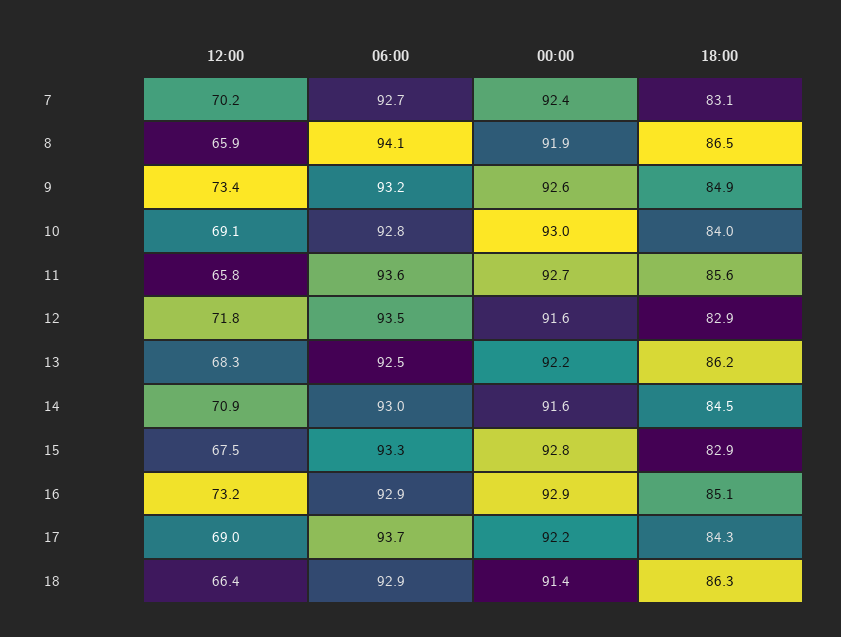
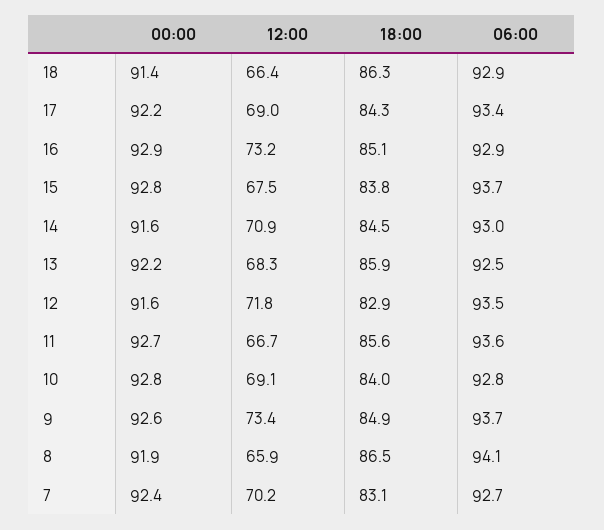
06:00, 9: 93.2 -> 93.7
00:00, 10: 93 -> 92.8
12:00, 11: 65.8 -> 66.7
18:00, 13: 86.2 -> 85.9
06:00, 15: 93.3 -> 93.7
18:00, 15: 82.9 -> 83.8
06:00, 17: 93.7 -> 93.4

